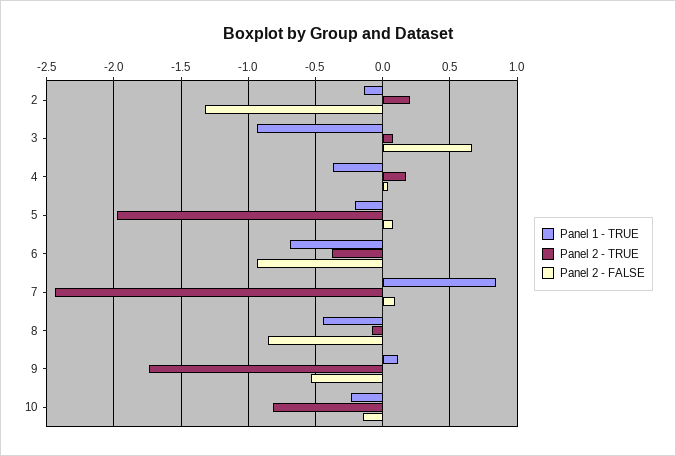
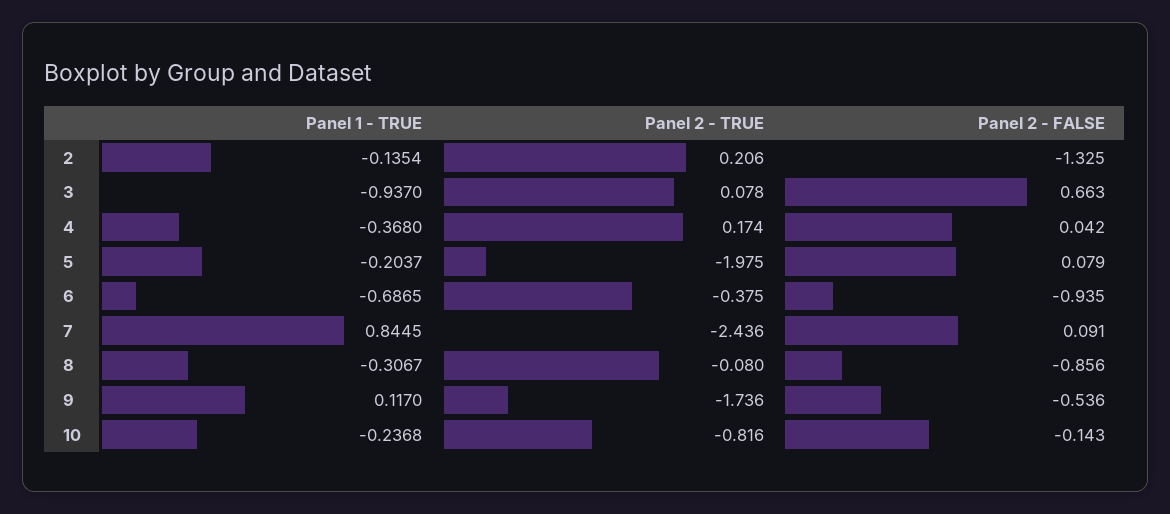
Panel 1 - TRUE, 8: -0.45 -> -0.3067

